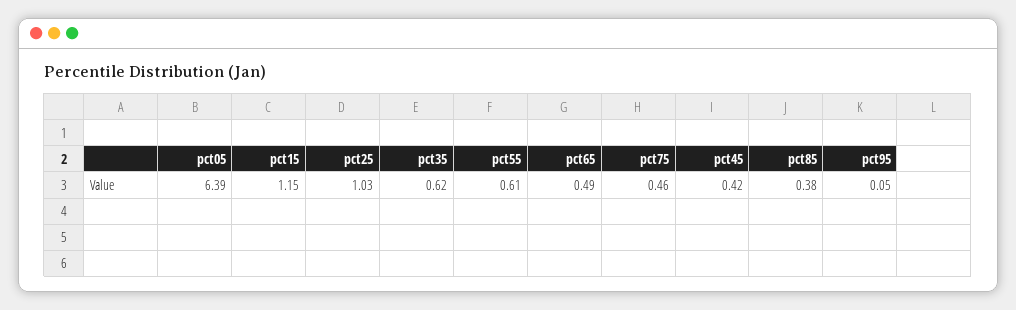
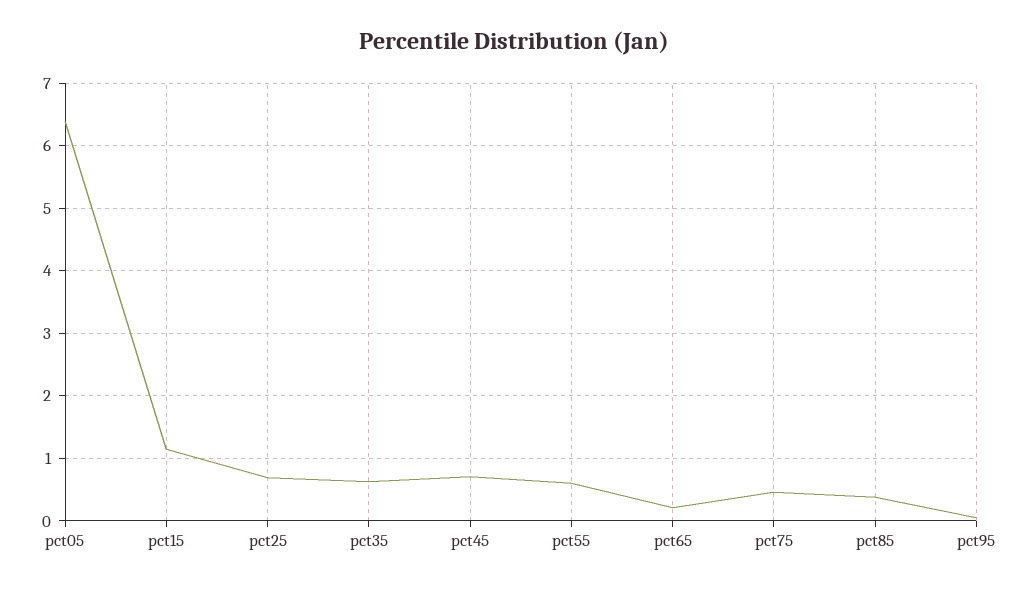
pct25: 1.03 -> 0.7
pct65: 0.49 -> 0.2
pct45: 0.42 -> 0.7

